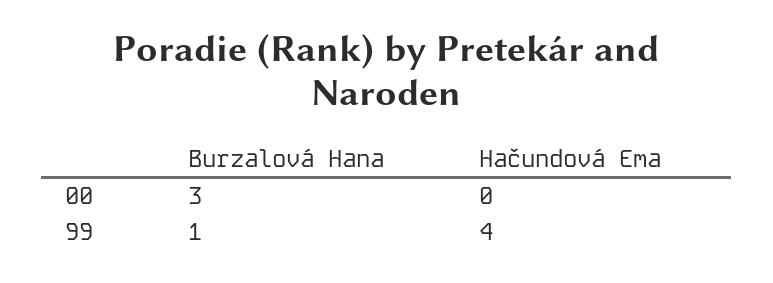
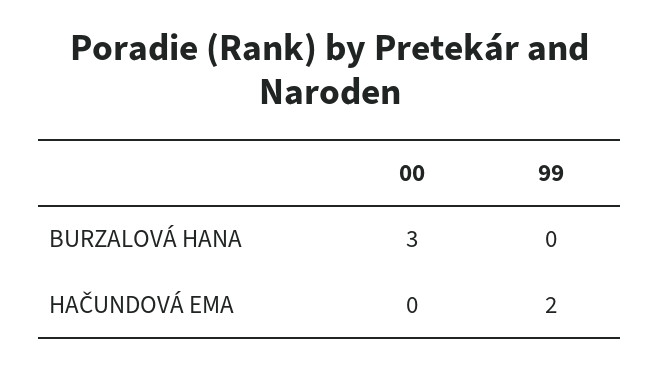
Burzalová Hana, 99: 1 -> 0
Hačundová Ema, 99: 4 -> 2

